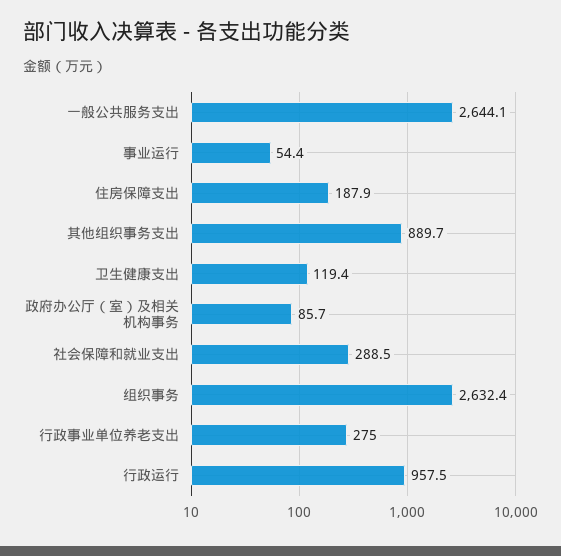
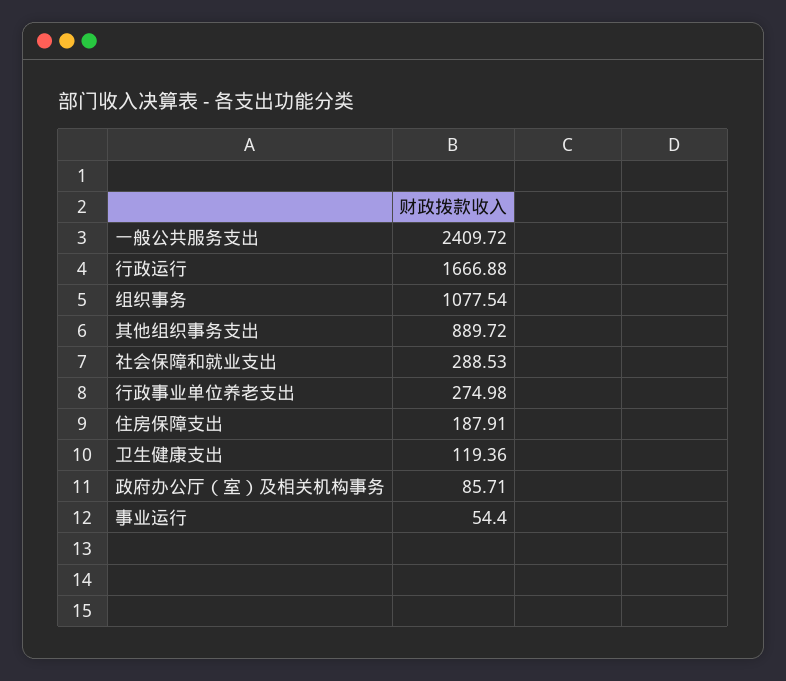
一般公共服务支出: 2644.1 -> 2409.72
组织事务: 2632.4 -> 1077.54
行政运行: 957.5 -> 1666.88

